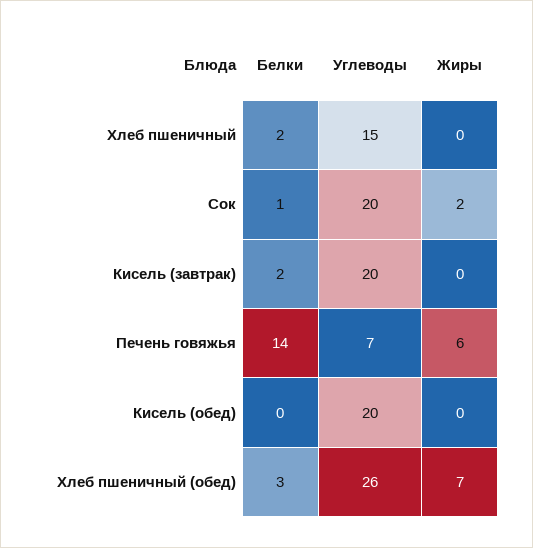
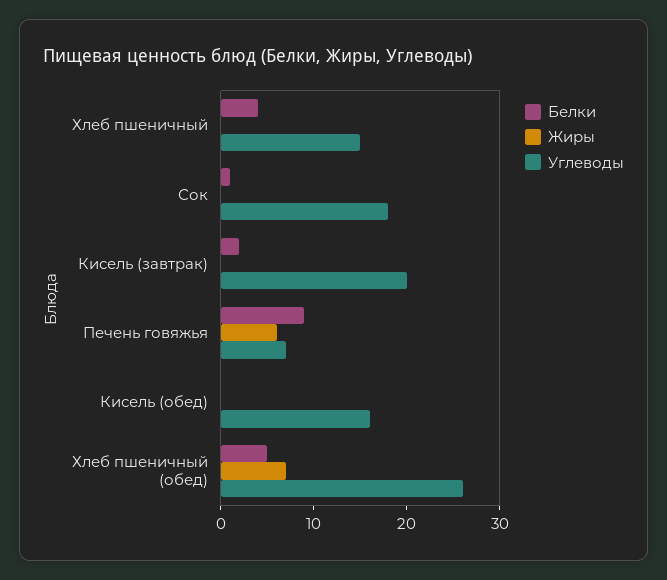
Белки, Хлеб пшеничный: 2 -> 4
Углеводы, Сок: 20 -> 18
Жиры, Сок: 2 -> 0
Белки, Печень говяжья: 14 -> 9
Углеводы, Кисель (обед): 20 -> 16
Белки, Хлеб пшеничный (обед): 3 -> 5

